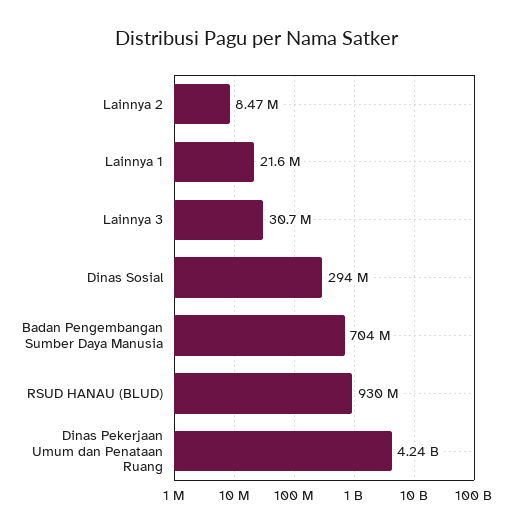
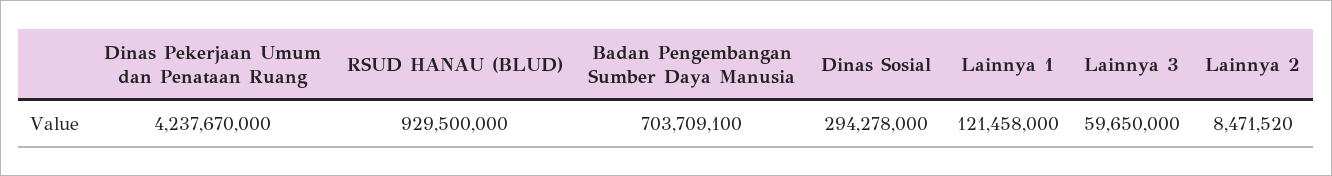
Lainnya 1: 21600000 -> 121458000
Lainnya 3: 30700000 -> 59650000

